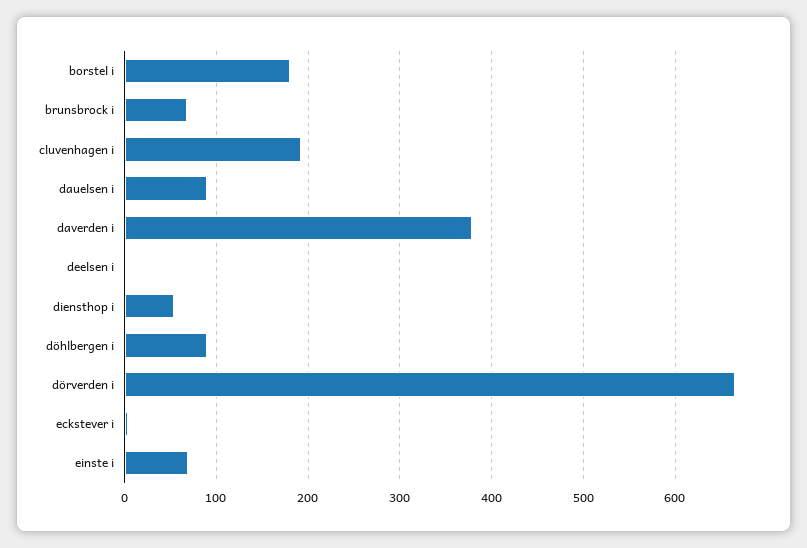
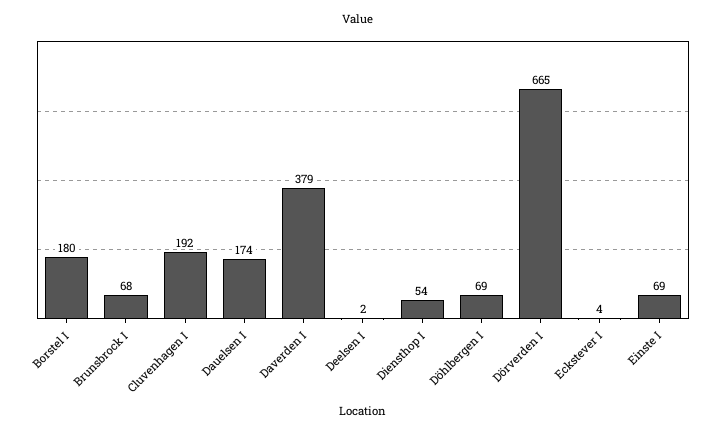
dauelsen i: 90 -> 174
döhlbergen i: 90 -> 69

